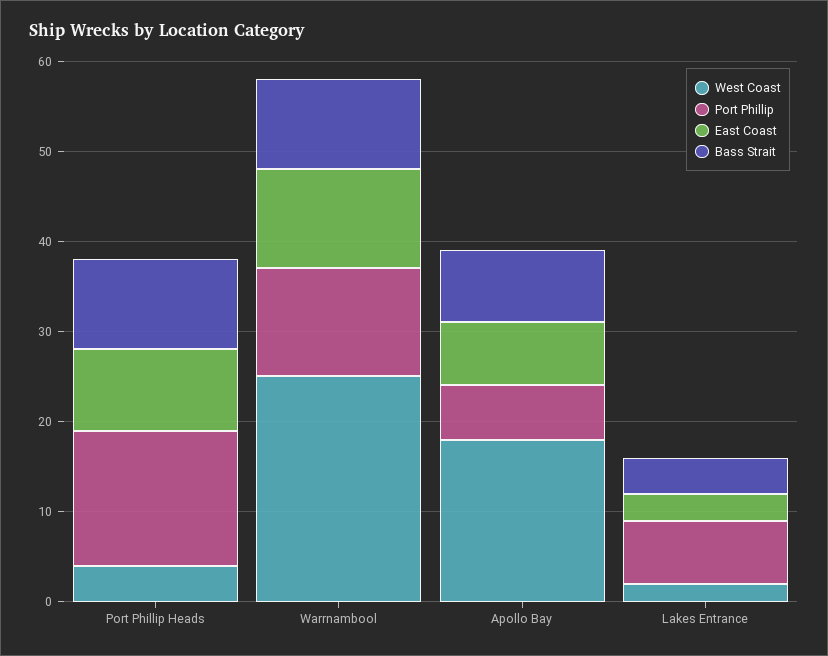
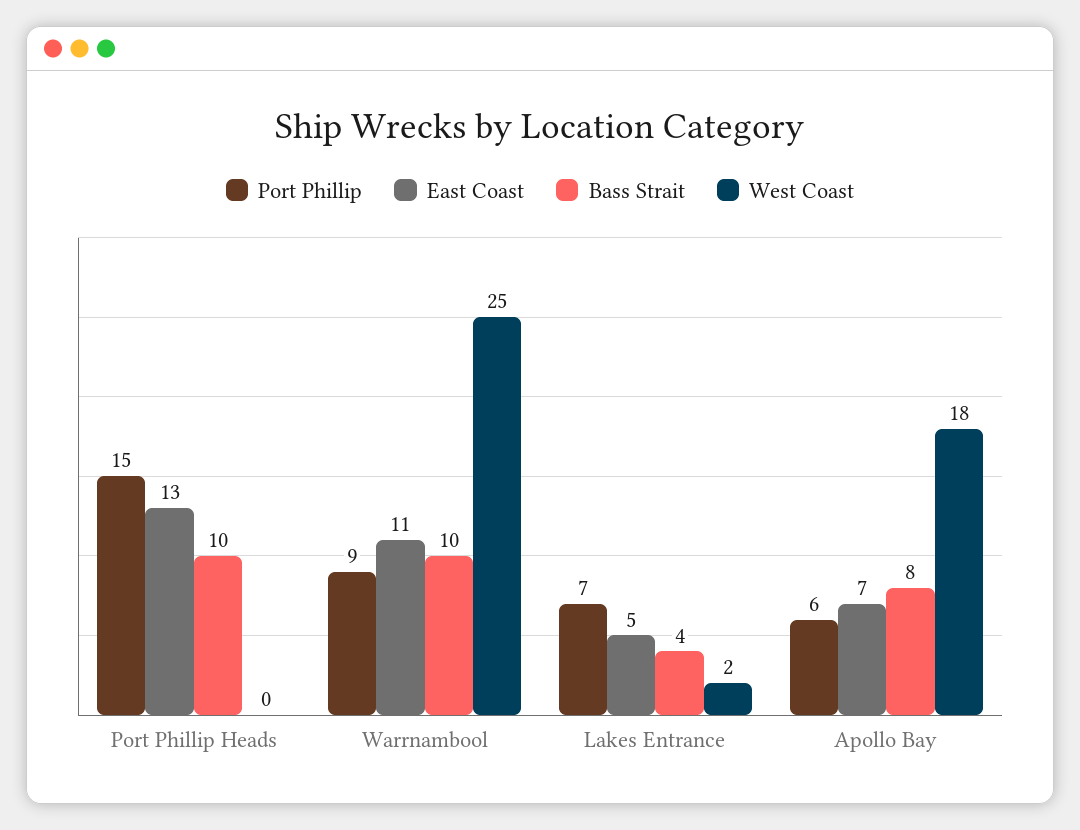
West Coast, Port Phillip Heads: 4 -> 0
East Coast, Port Phillip Heads: 9 -> 13
Port Phillip, Warrnambool: 12 -> 9
East Coast, Lakes Entrance: 3 -> 5

